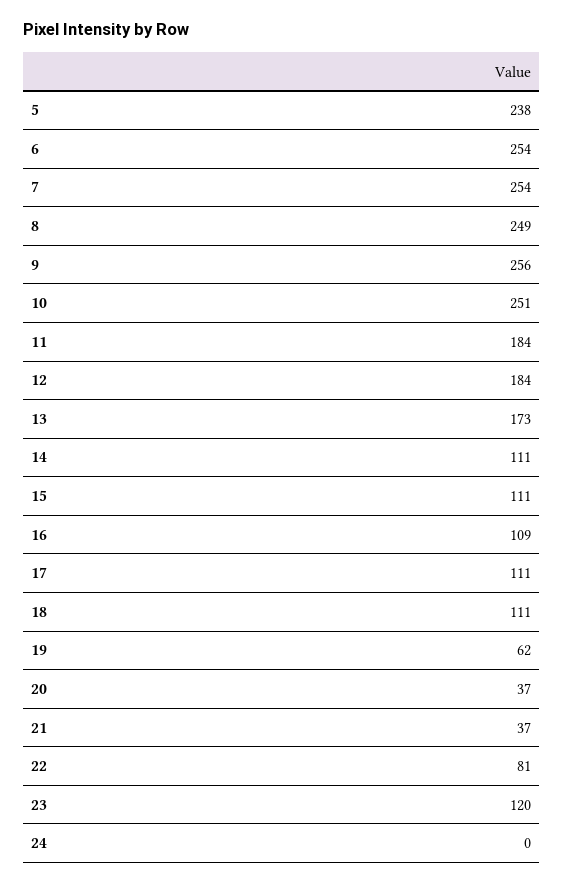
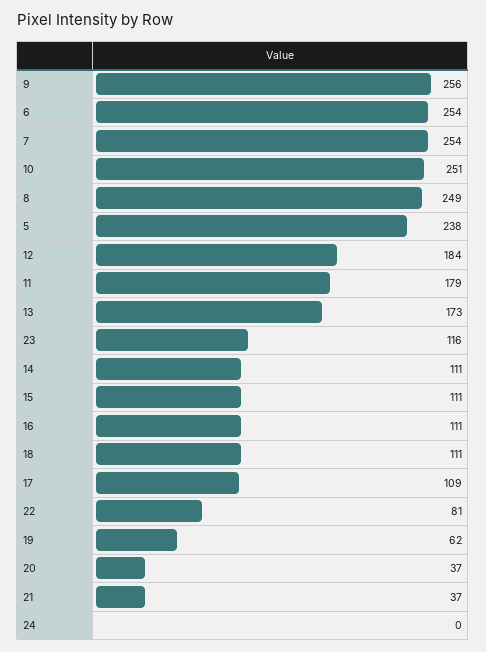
11: 184 -> 179
16: 109 -> 111
17: 111 -> 109
23: 120 -> 116

